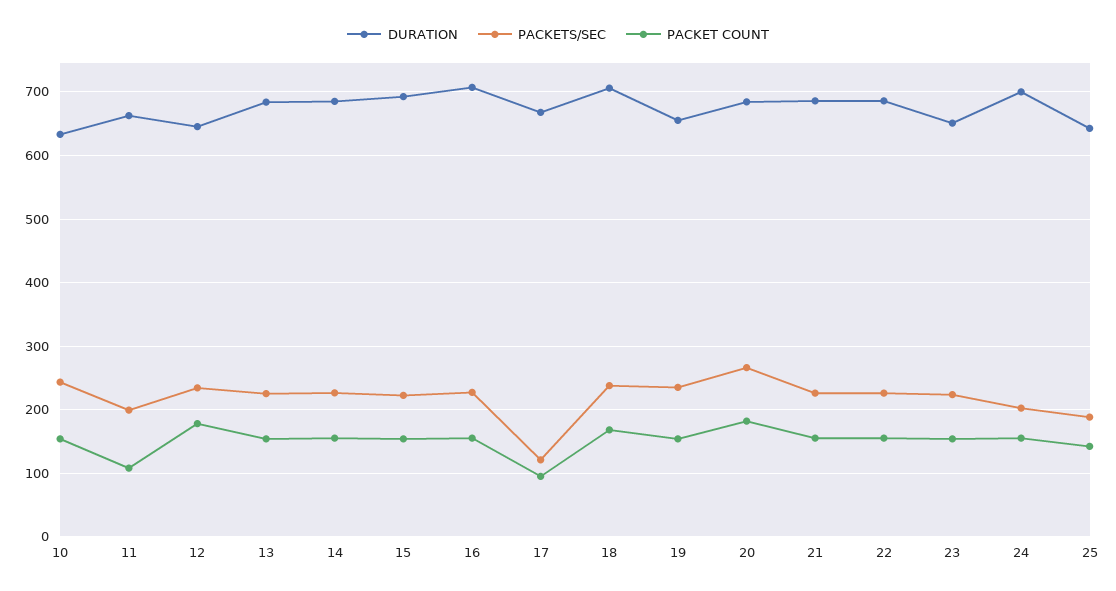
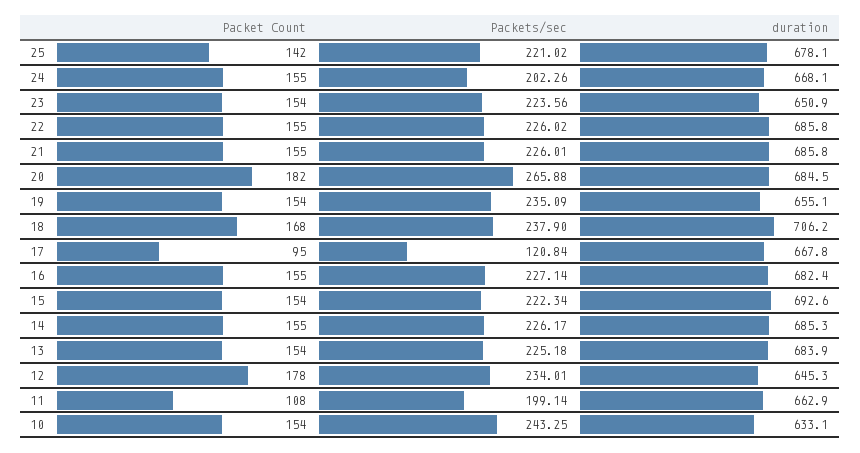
DURATION, 16: 710 -> 682.4
DURATION, 24: 700 -> 668.1
DURATION, 25: 640 -> 678.1
PACKETS/SEC, 25: 190 -> 221.02

